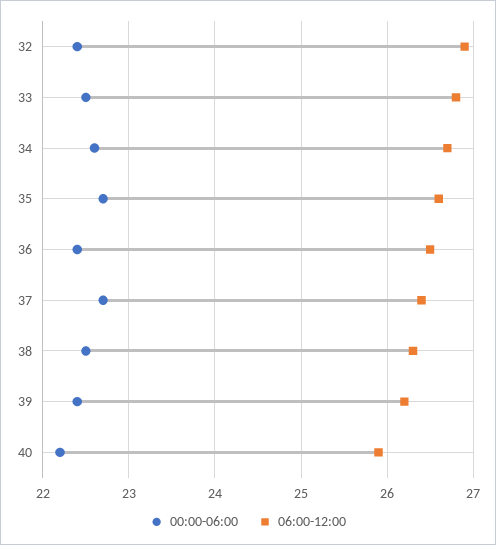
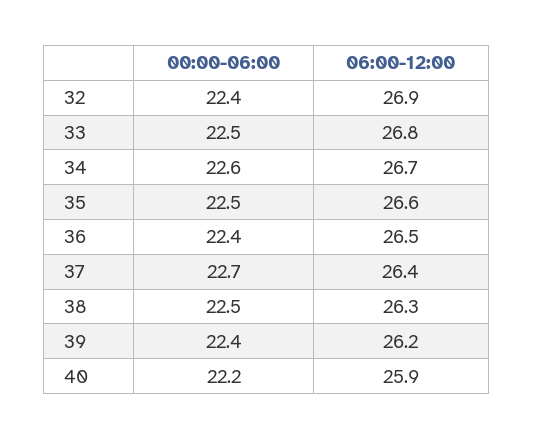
00:00-06:00, 35: 22.7 -> 22.5

